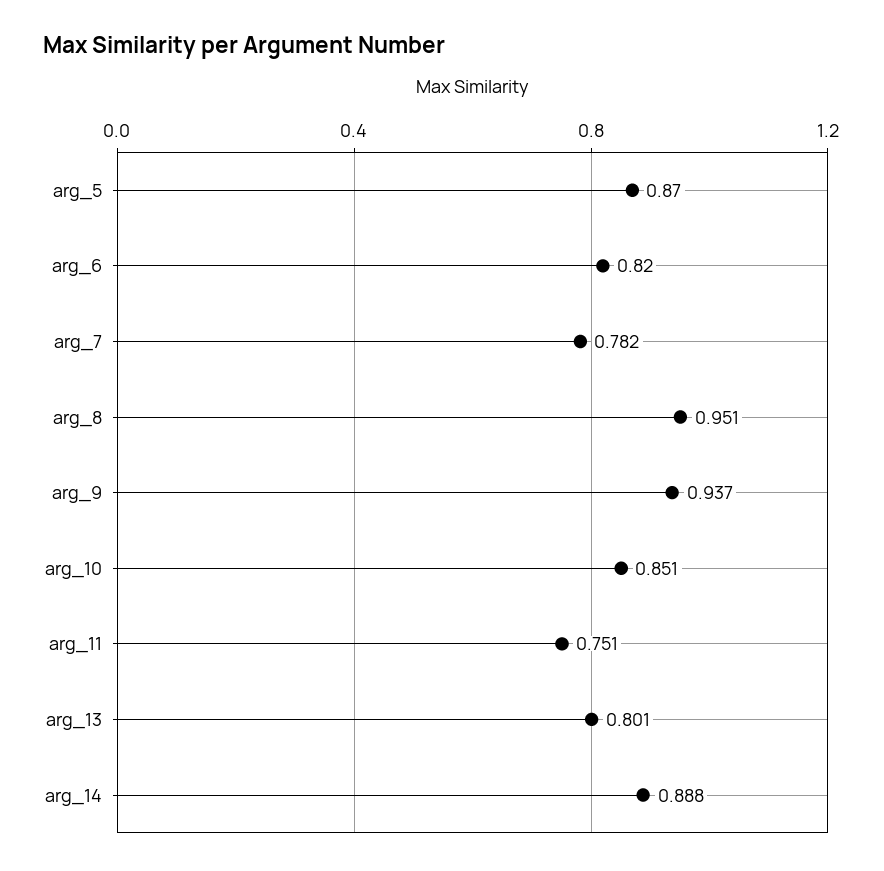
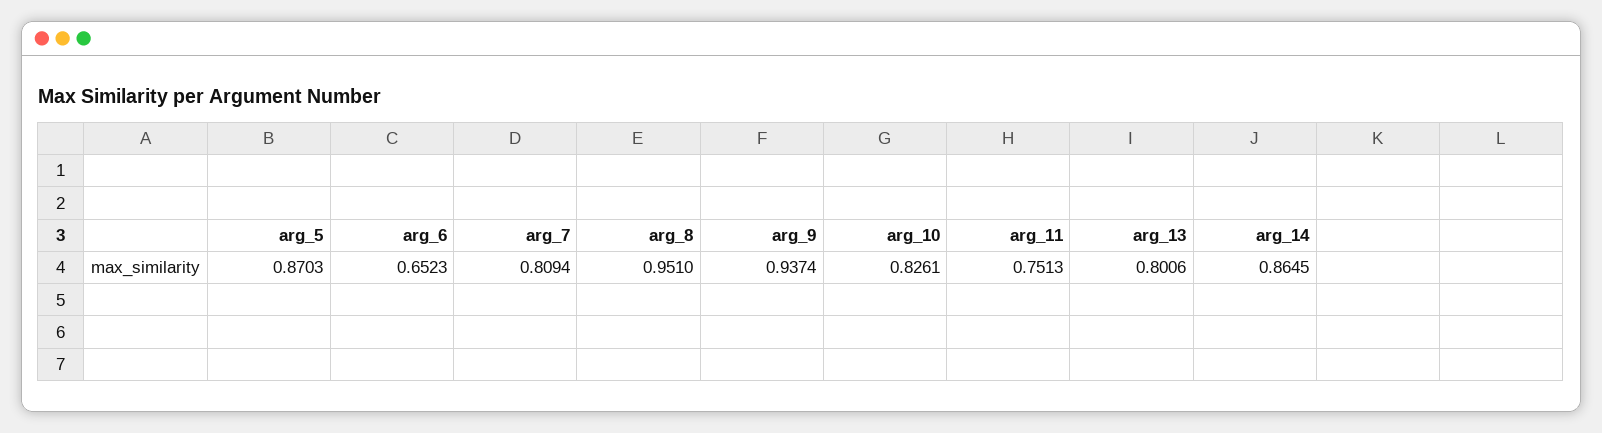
arg_6: 0.82 -> 0.6523
arg_7: 0.782 -> 0.8094
arg_10: 0.851 -> 0.8261
arg_14: 0.888 -> 0.8645

